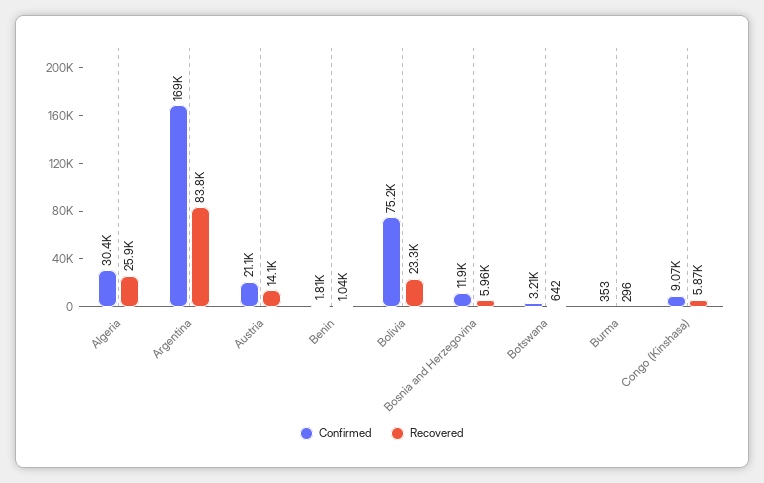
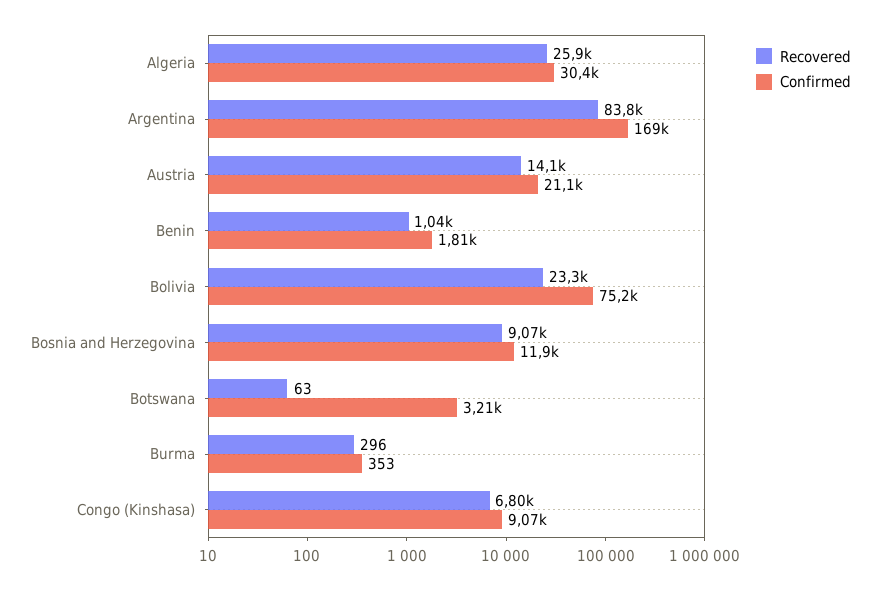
Recovered, Bosnia and Herzegovina: 5960 -> 9070
Recovered, Botswana: 642 -> 63
Recovered, Congo (Kinshasa): 5870 -> 6800

